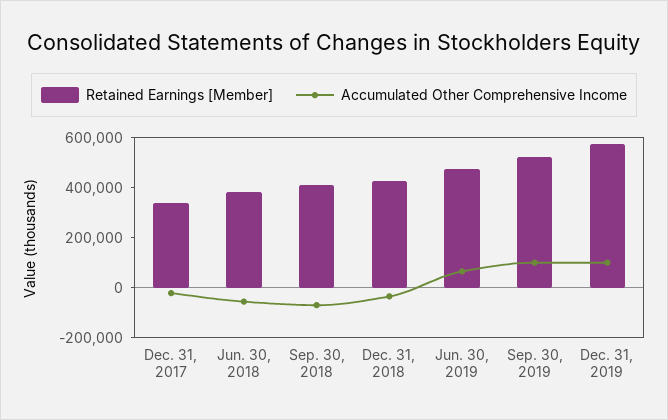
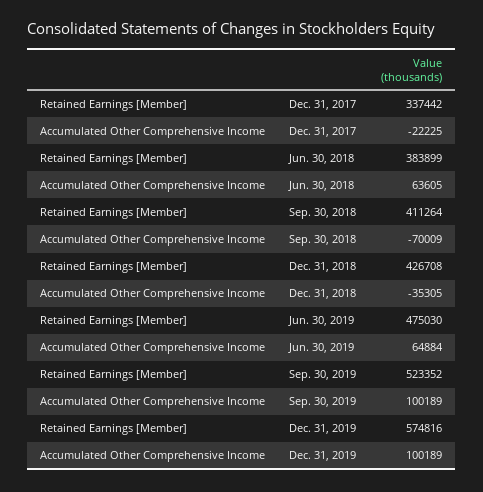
Accumulated Other Comprehensive Income, Jun. 30, 2018: -50000 -> 63605

